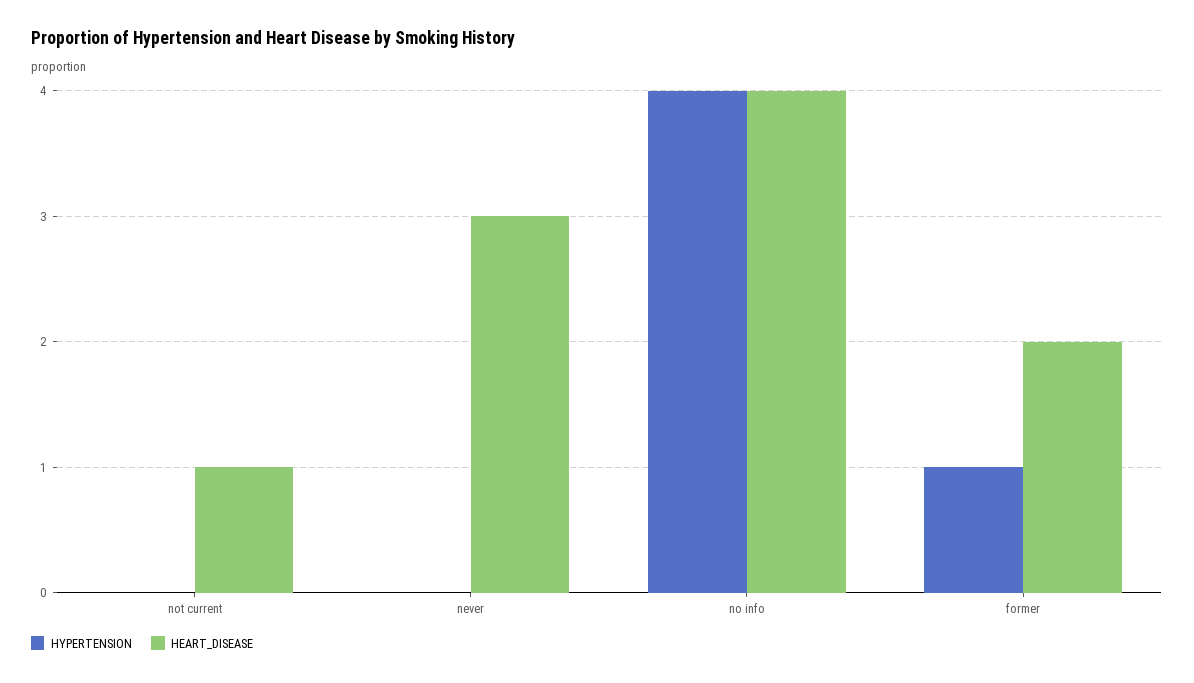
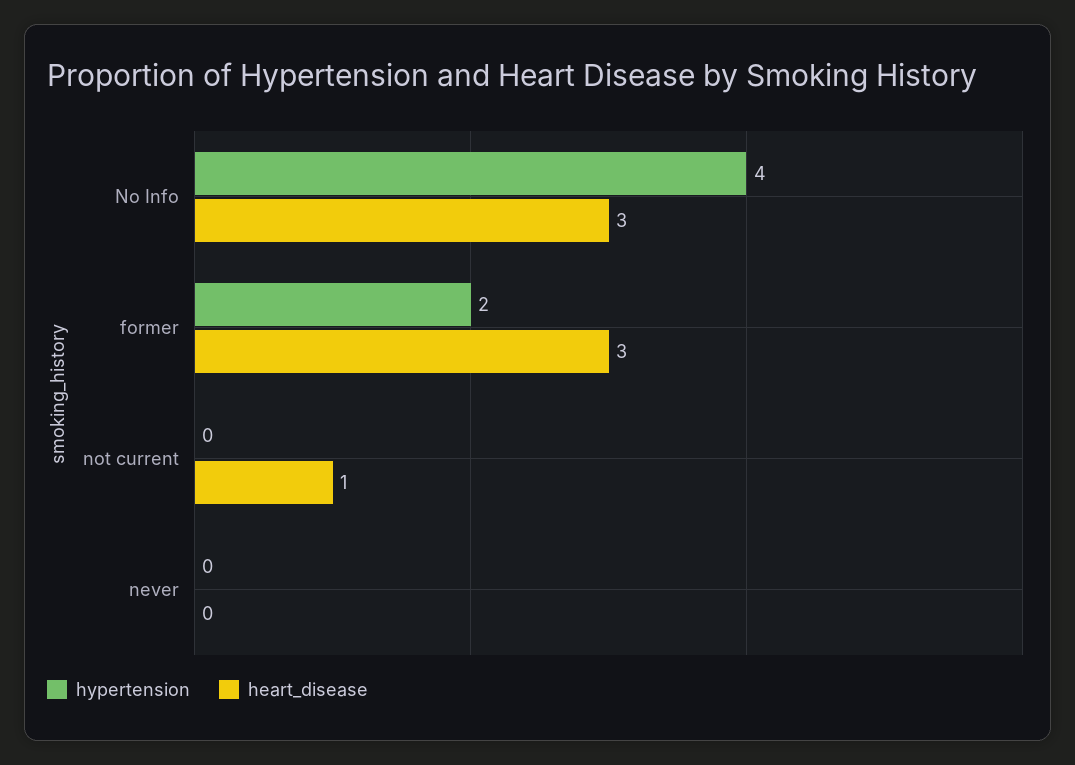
HEART_DISEASE, never: 3 -> 0
HEART_DISEASE, no info: 4 -> 3
HYPERTENSION, former: 1 -> 2
HEART_DISEASE, former: 2 -> 3

